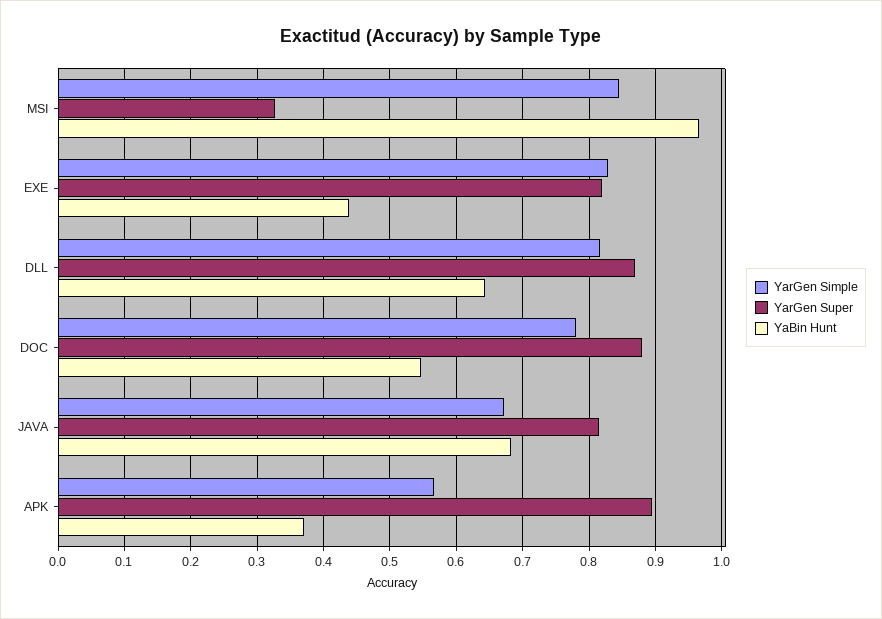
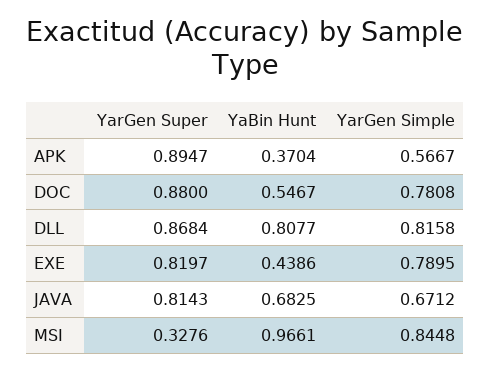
YarGen Simple, EXE: 0.83 -> 0.7895
YaBin Hunt, DLL: 0.64 -> 0.8077

